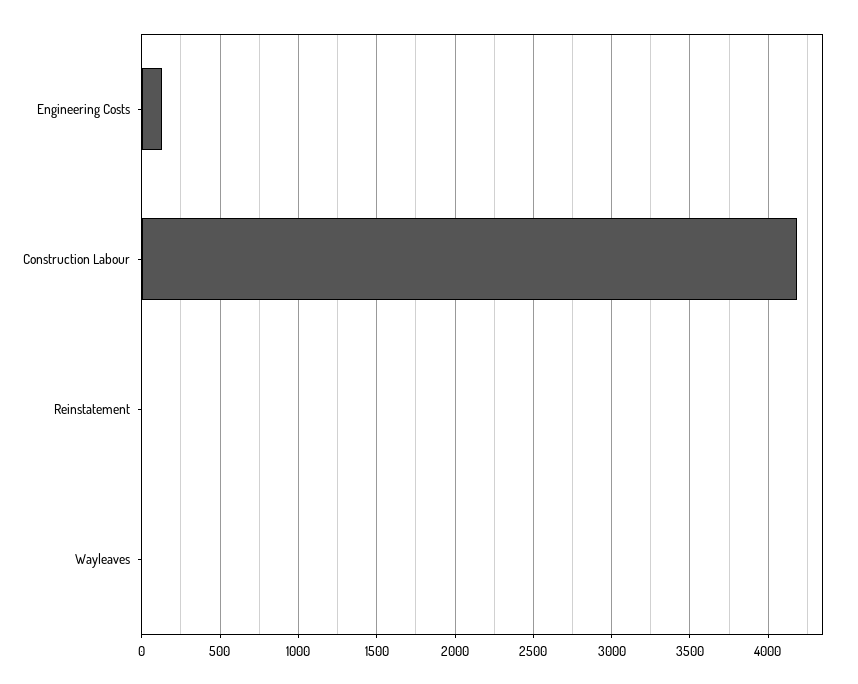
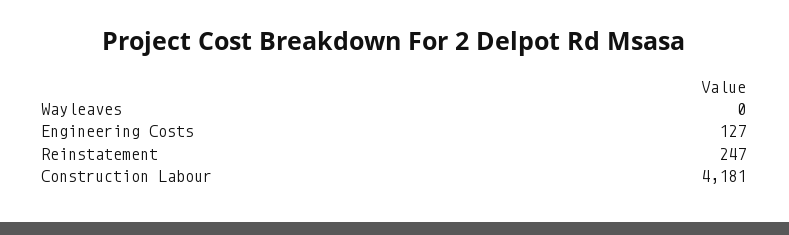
Reinstatement: 0 -> 247

